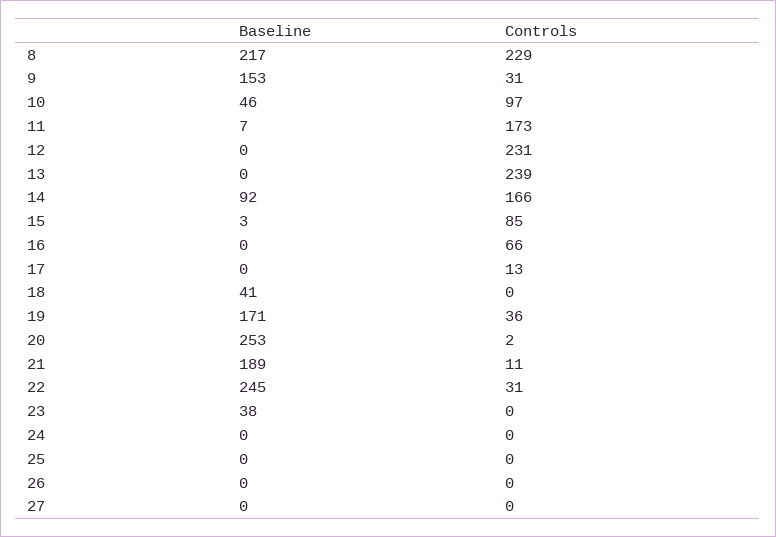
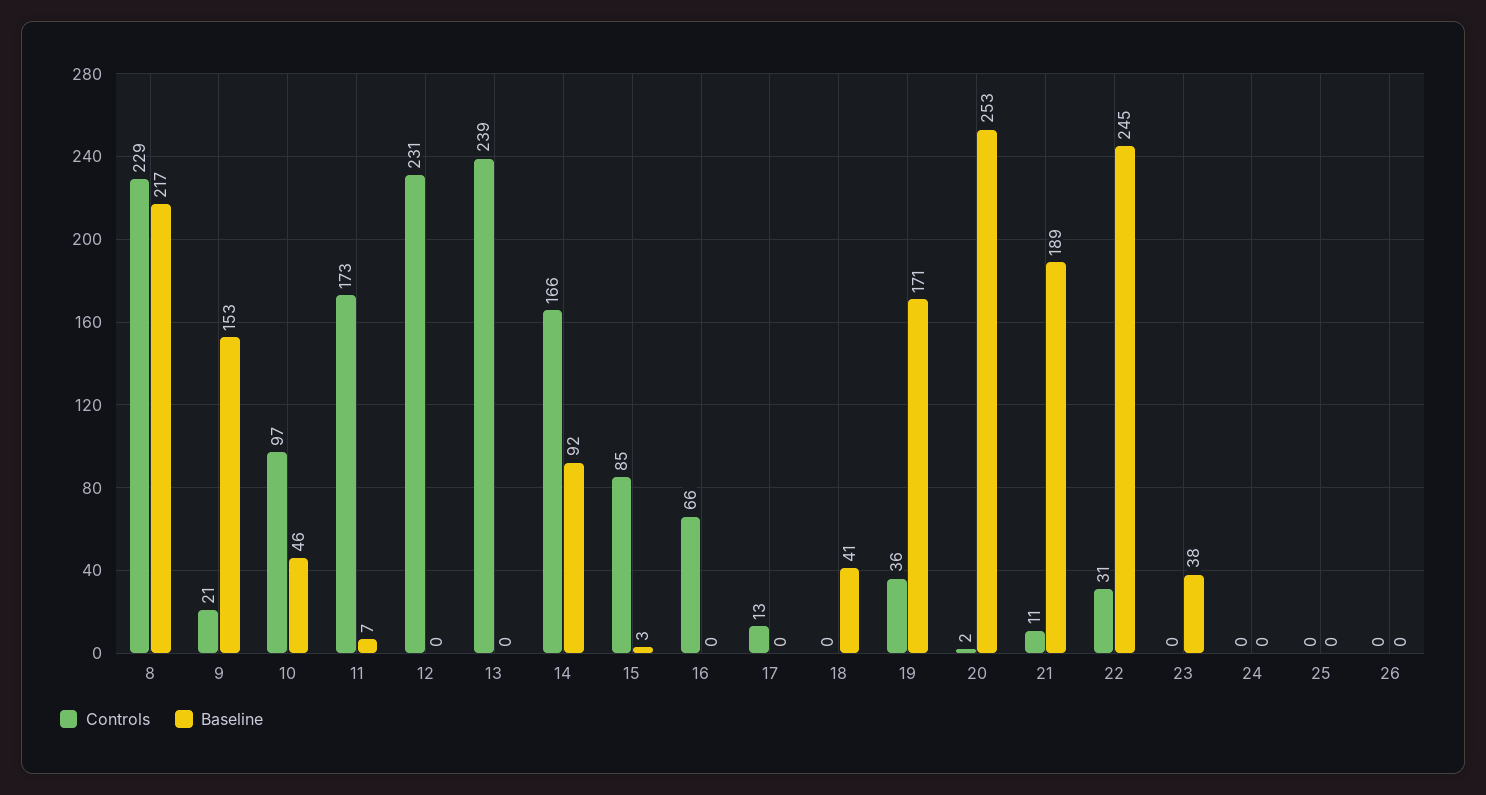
Controls, 9: 31 -> 21
Baseline, 27: 0 -> none
Controls, 27: 0 -> none

